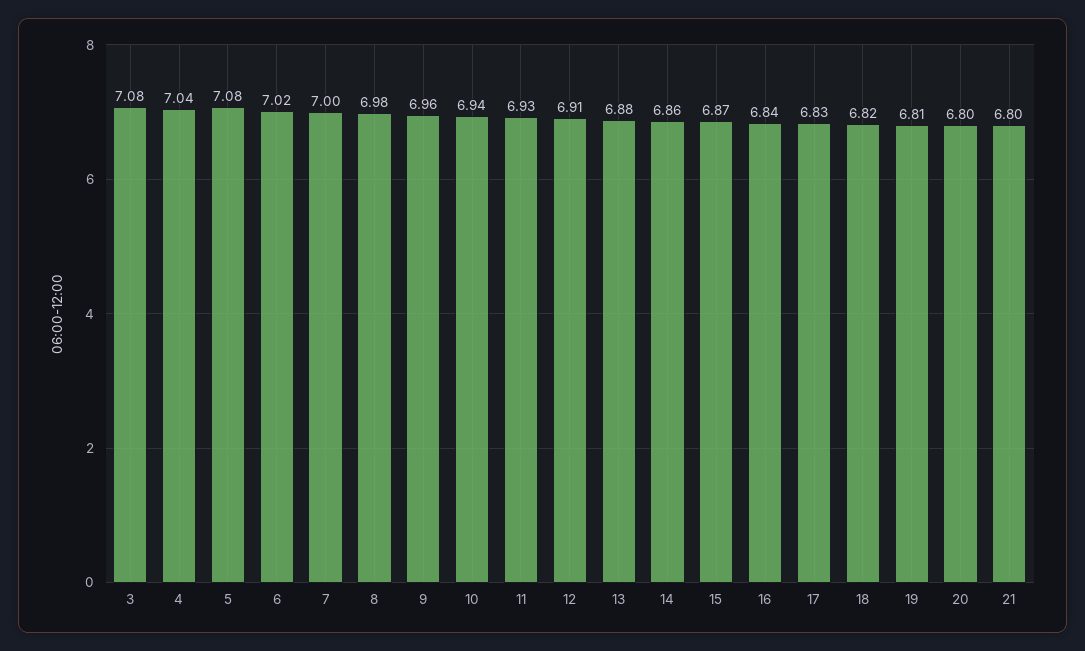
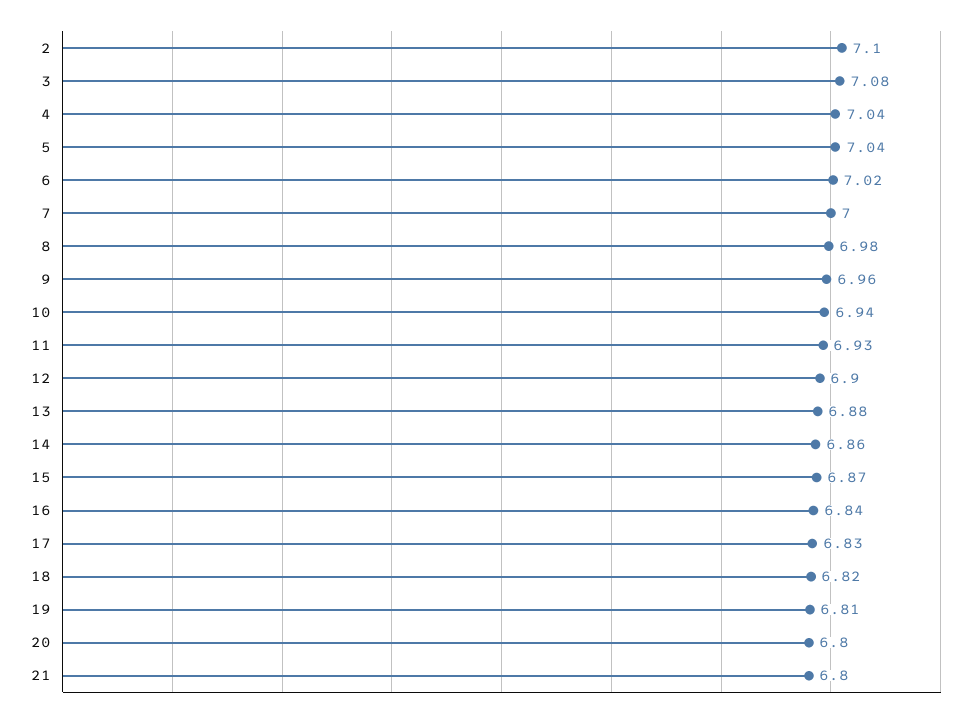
5: 7.08 -> 7.04
12: 6.91 -> 6.9
2: none -> 7.1

